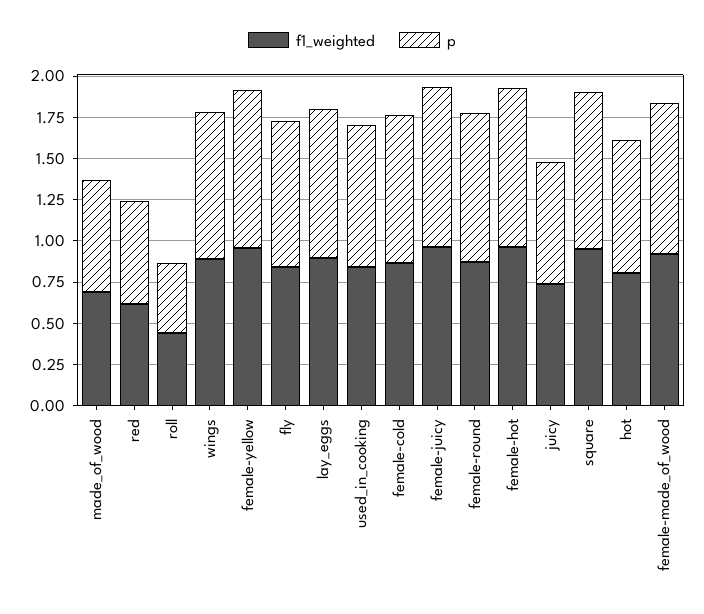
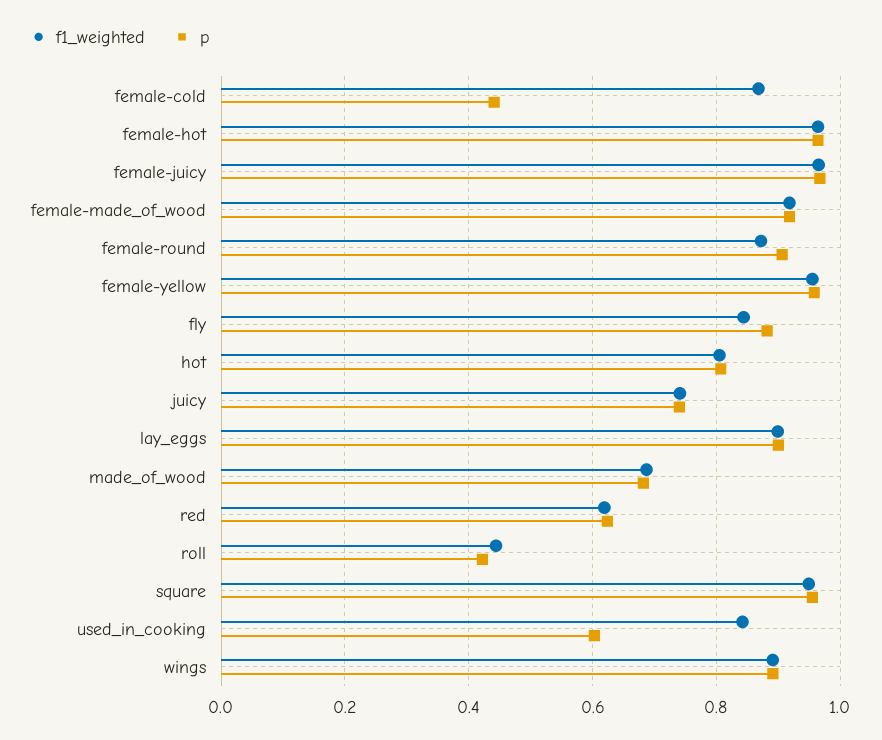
p, used_in_cooking: 0.85 -> 0.6
p, female-cold: 0.9 -> 0.44

